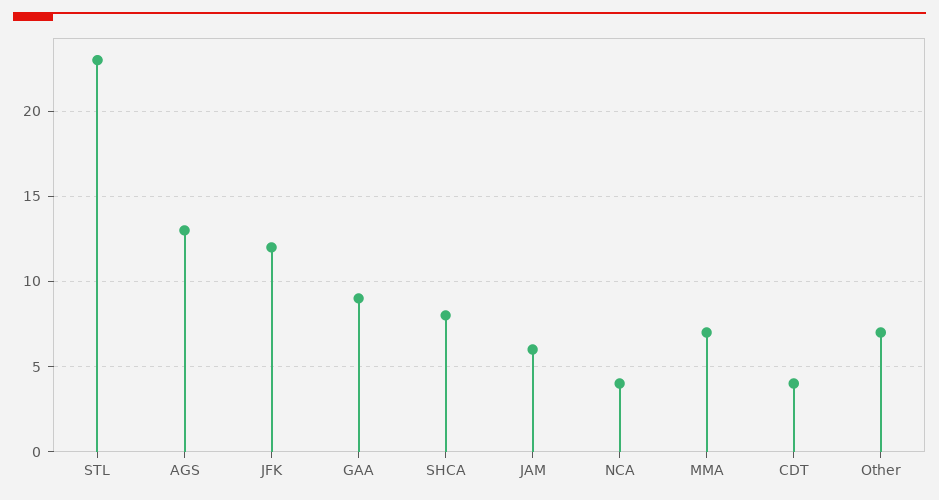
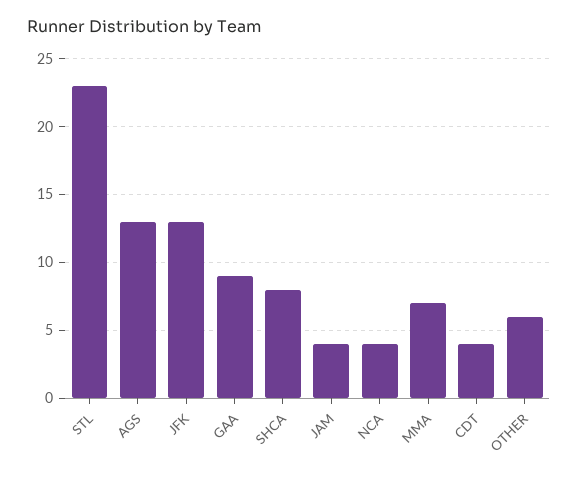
JFK: 12 -> 13
JAM: 6 -> 4
Other: 7 -> 6

